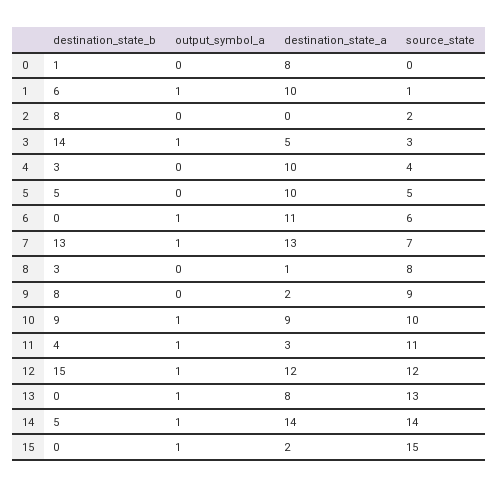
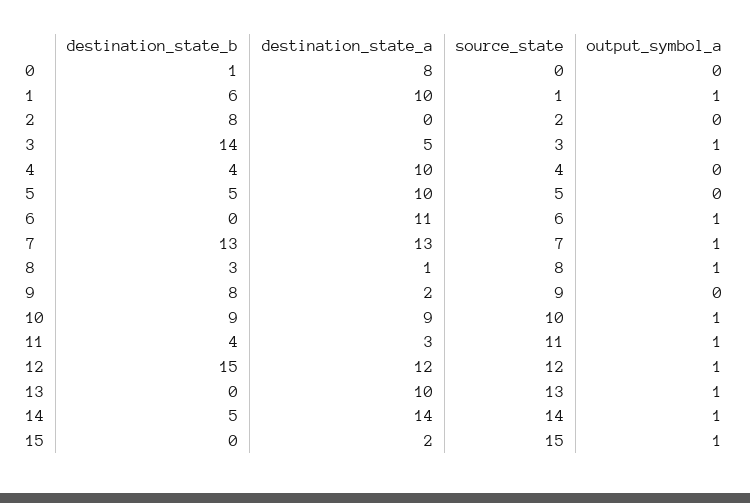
destination_state_b, 4: 3 -> 4
output_symbol_a, 8: 0 -> 1
destination_state_a, 13: 8 -> 10

